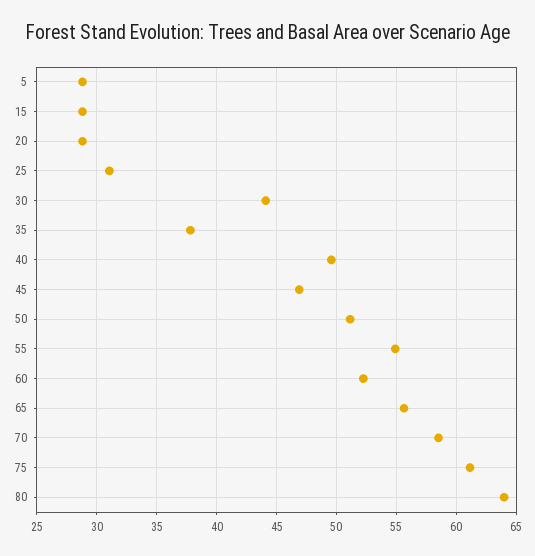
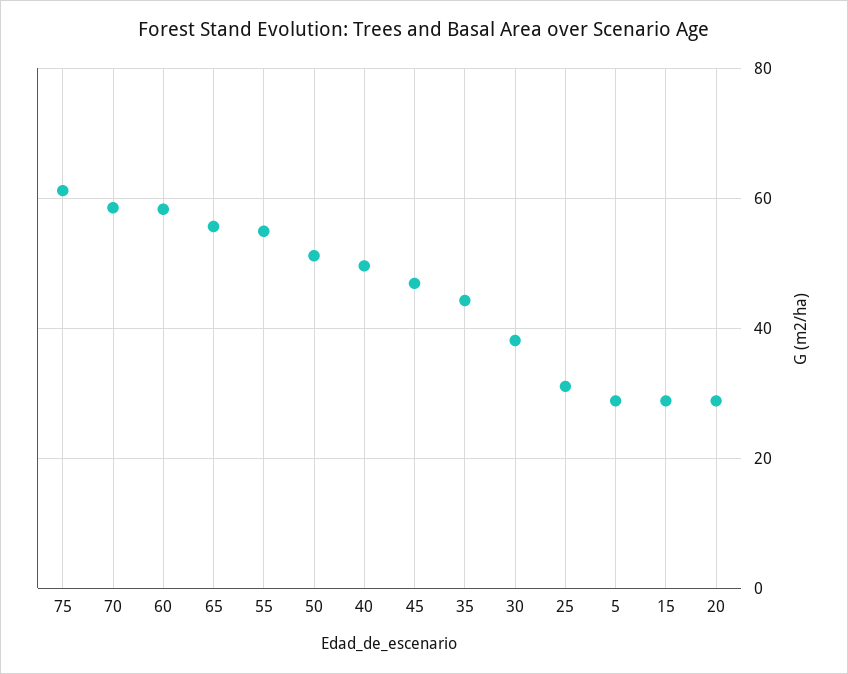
30: 44 -> 38
35: 38 -> 44
60: 52 -> 58
80: 64 -> none

